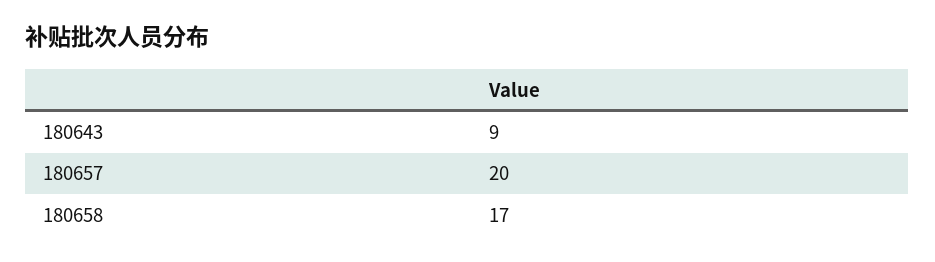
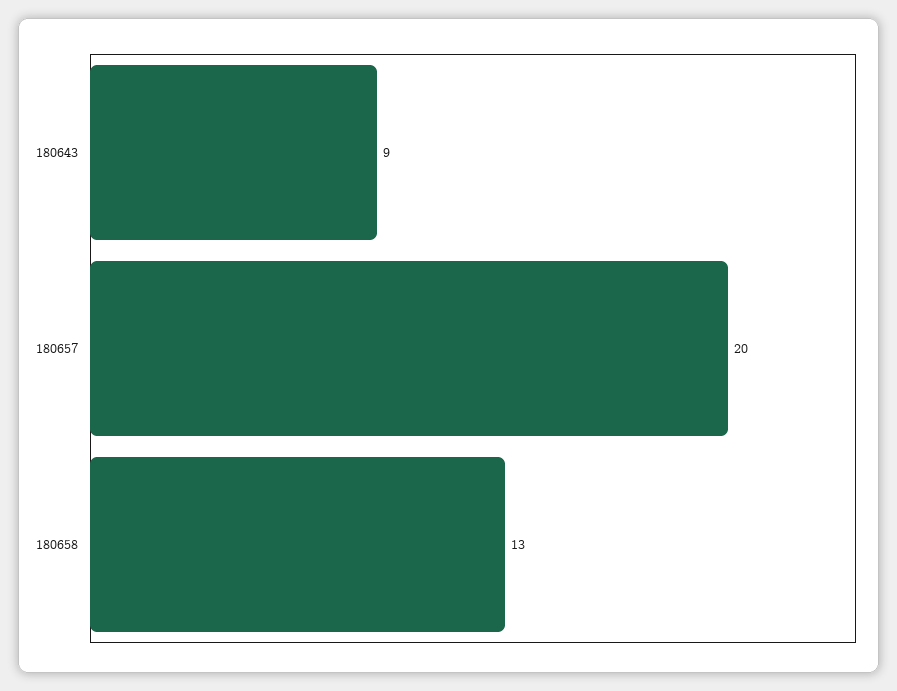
180658: 17 -> 13

